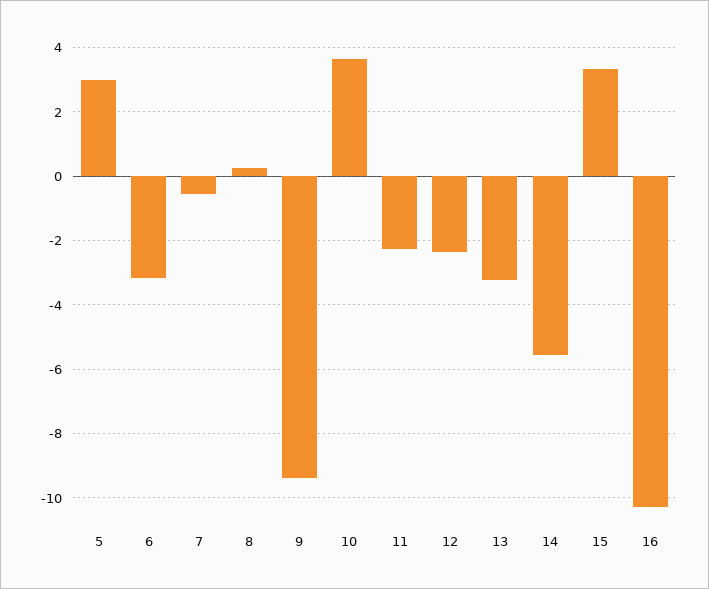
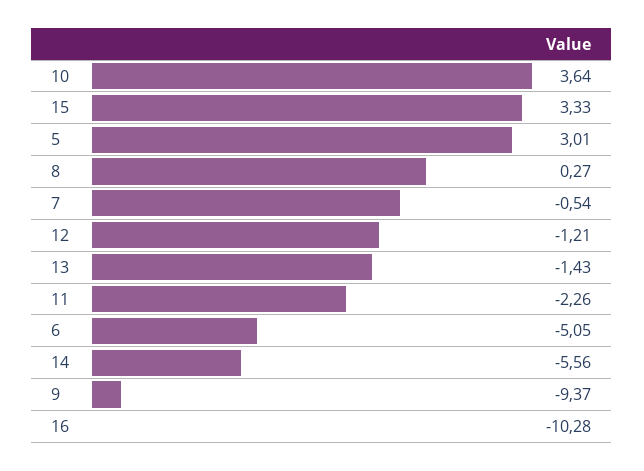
6: -3.2 -> -5.05
12: -2.4 -> -1.21
13: -3.2 -> -1.43

